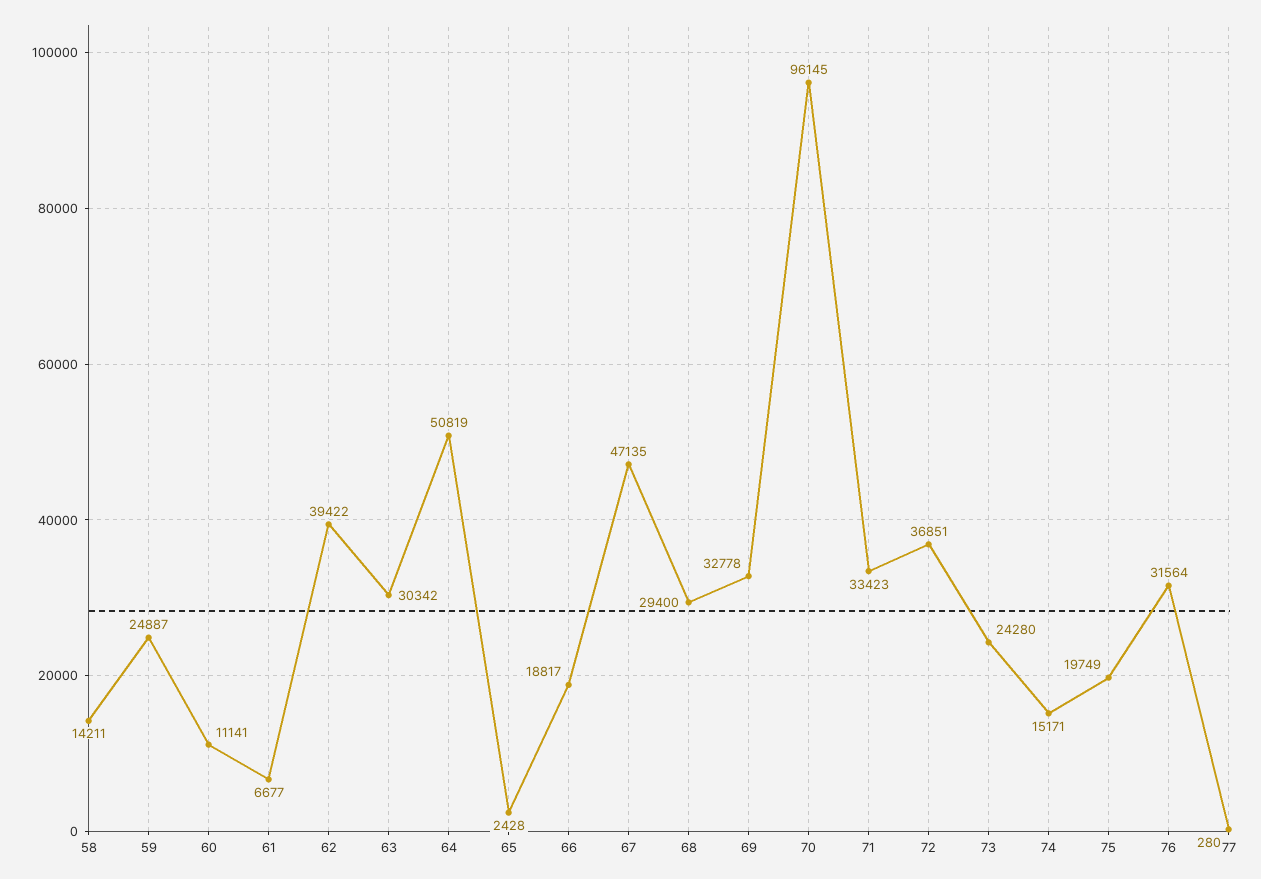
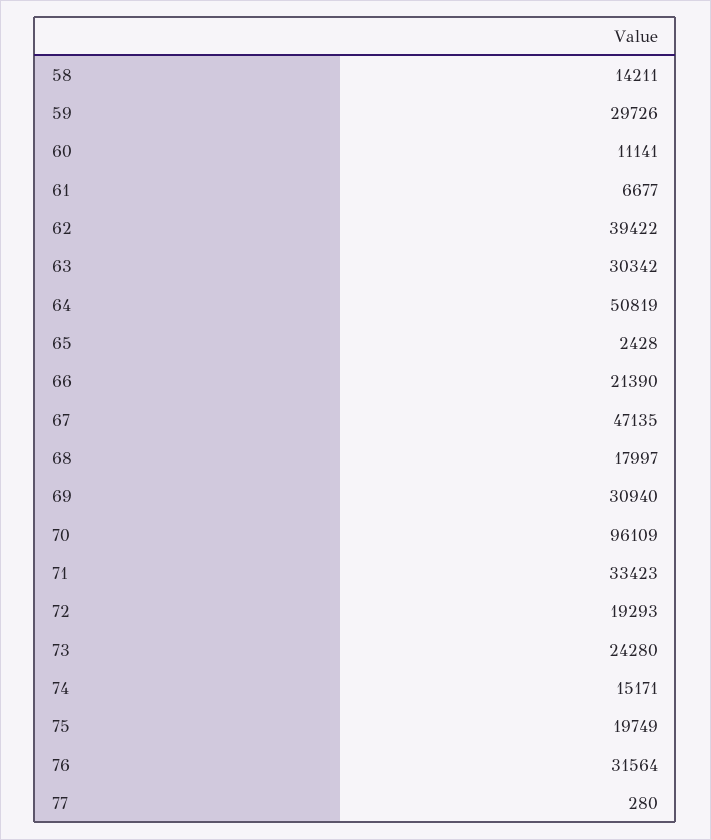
59: 24887 -> 29726
66: 18817 -> 21390
68: 29400 -> 17997
69: 32778 -> 30940
70: 96145 -> 96109
72: 36851 -> 19293

